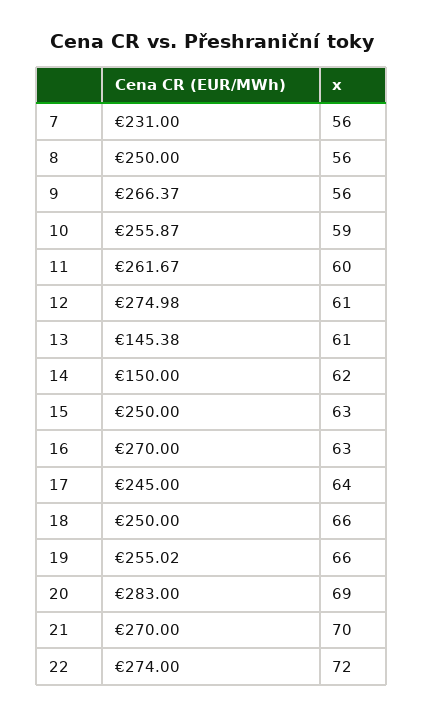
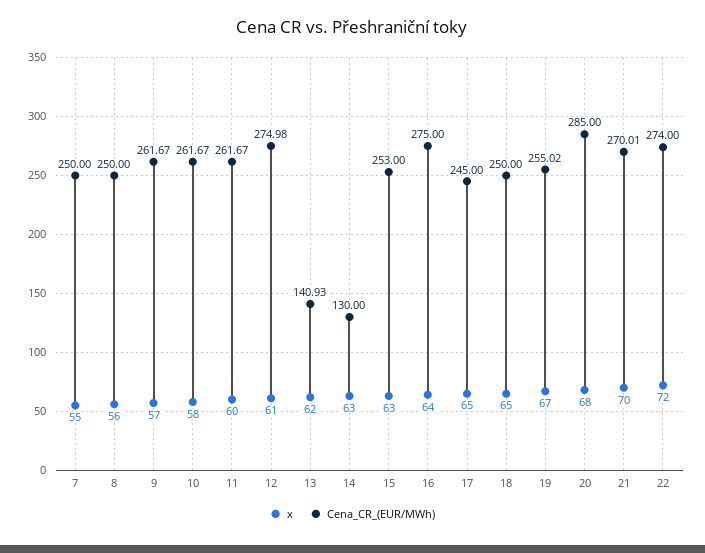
Cena CR (EUR/MWh), 7: 231 -> 250
x, 7: 56 -> 55
Cena CR (EUR/MWh), 9: 266.37 -> 261.67
x, 9: 56 -> 57
Cena CR (EUR/MWh), 10: 255.87 -> 261.67
x, 10: 59 -> 58
Cena CR (EUR/MWh), 13: 145.38 -> 140.93
x, 13: 61 -> 62
Cena CR (EUR/MWh), 14: 150 -> 130
x, 14: 62 -> 63
Cena CR (EUR/MWh), 15: 250 -> 253
Cena CR (EUR/MWh), 16: 270 -> 275
x, 16: 63 -> 64
x, 17: 64 -> 65
x, 18: 66 -> 65
x, 19: 66 -> 67
Cena CR (EUR/MWh), 20: 283 -> 285
x, 20: 69 -> 68
Cena CR (EUR/MWh), 21: 270 -> 270.01

